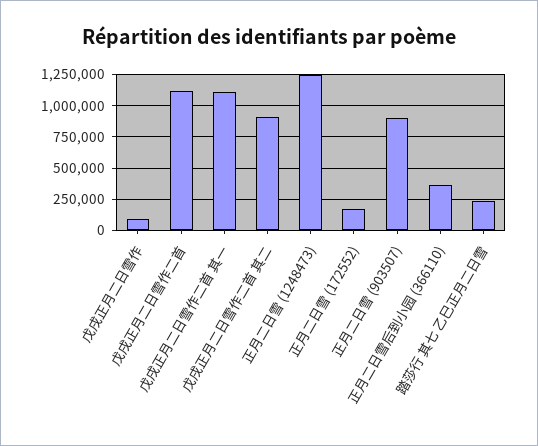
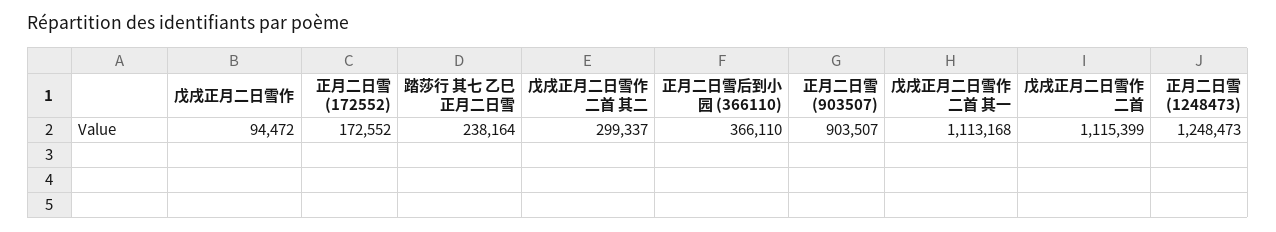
戊戌正月二日雪作二首 其二: 900000 -> 299337

